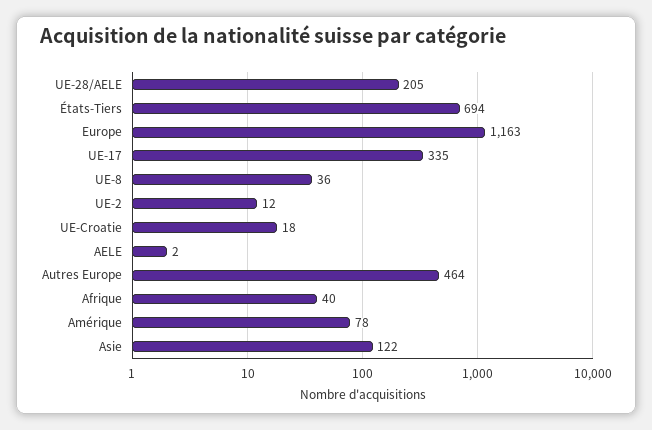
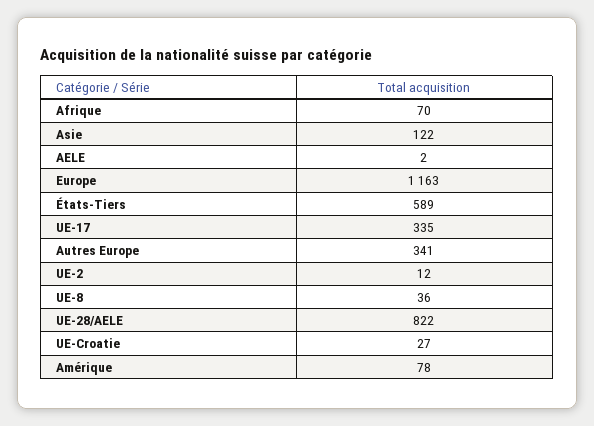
UE-28/AELE: 205 -> 822
États-Tiers: 694 -> 589
UE-Croatie: 18 -> 27
Autres Europe: 464 -> 341
Afrique: 40 -> 70

